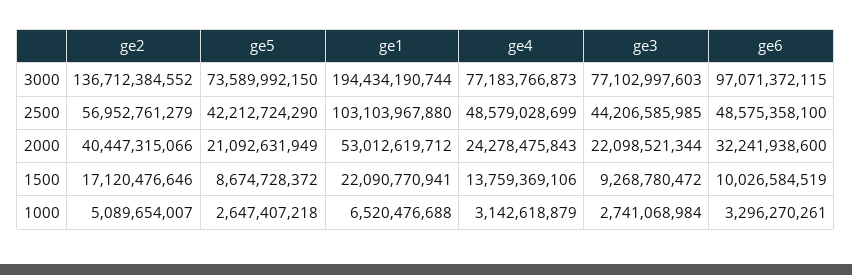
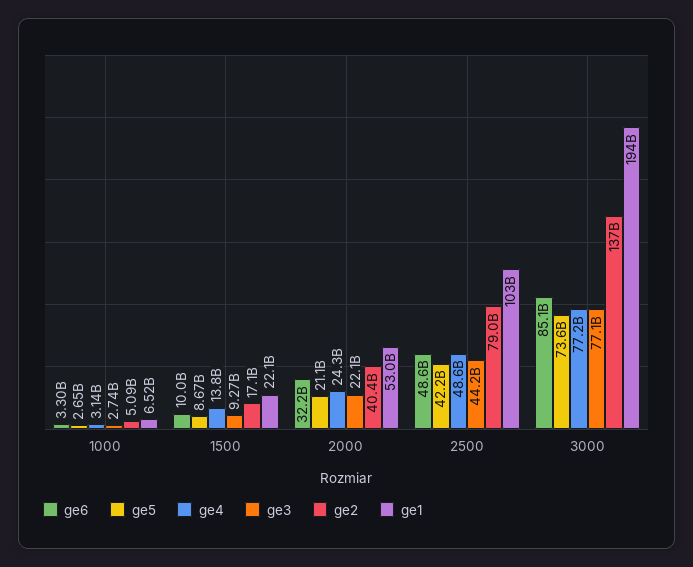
ge6, 3000: 97071372115 -> 85100000000
ge2, 2500: 56952761279 -> 79000000000

